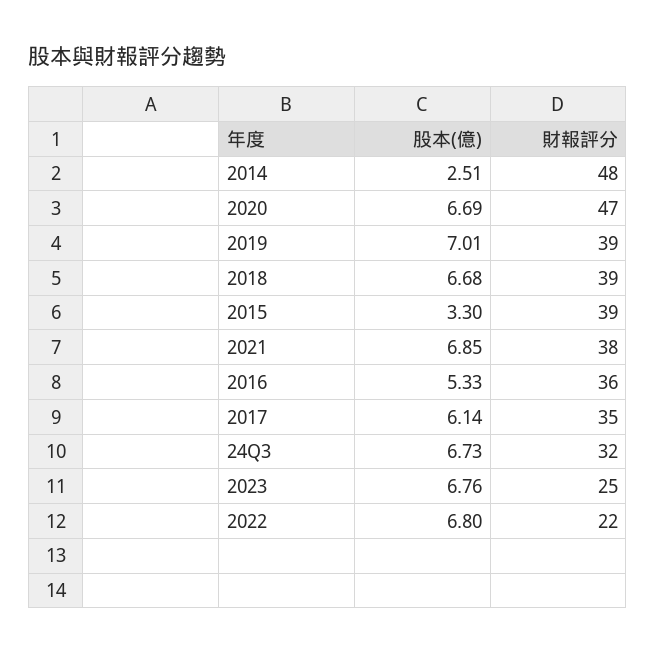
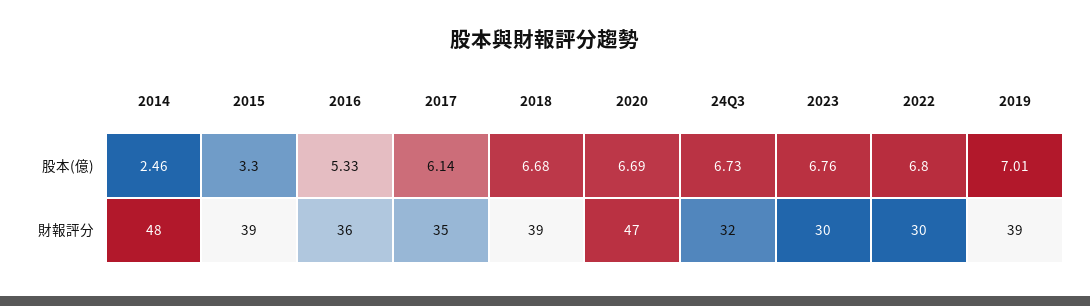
股本(億), 2014: 2.51 -> 2.46
股本(億), 2021: 6.85 -> none
財報評分, 2021: 38 -> none
財報評分, 2023: 25 -> 30
財報評分, 2022: 22 -> 30

